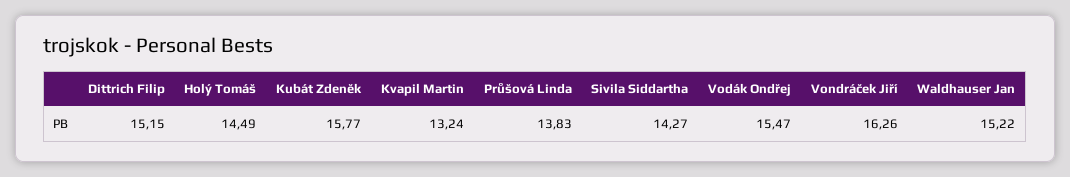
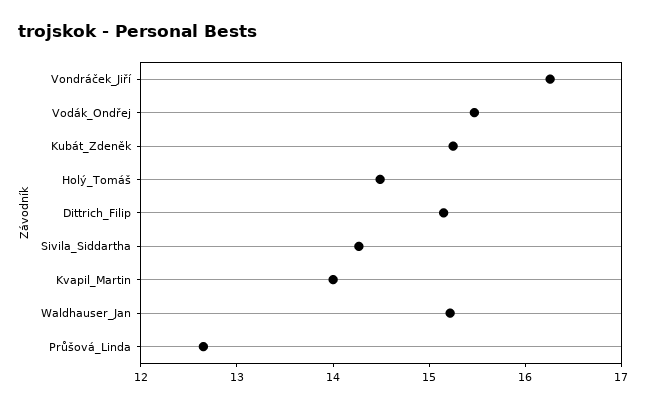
Kubát Zdeněk: 15.77 -> 15.2
Kvapil Martin: 13.24 -> 14
Průšová Linda: 13.83 -> 12.6

